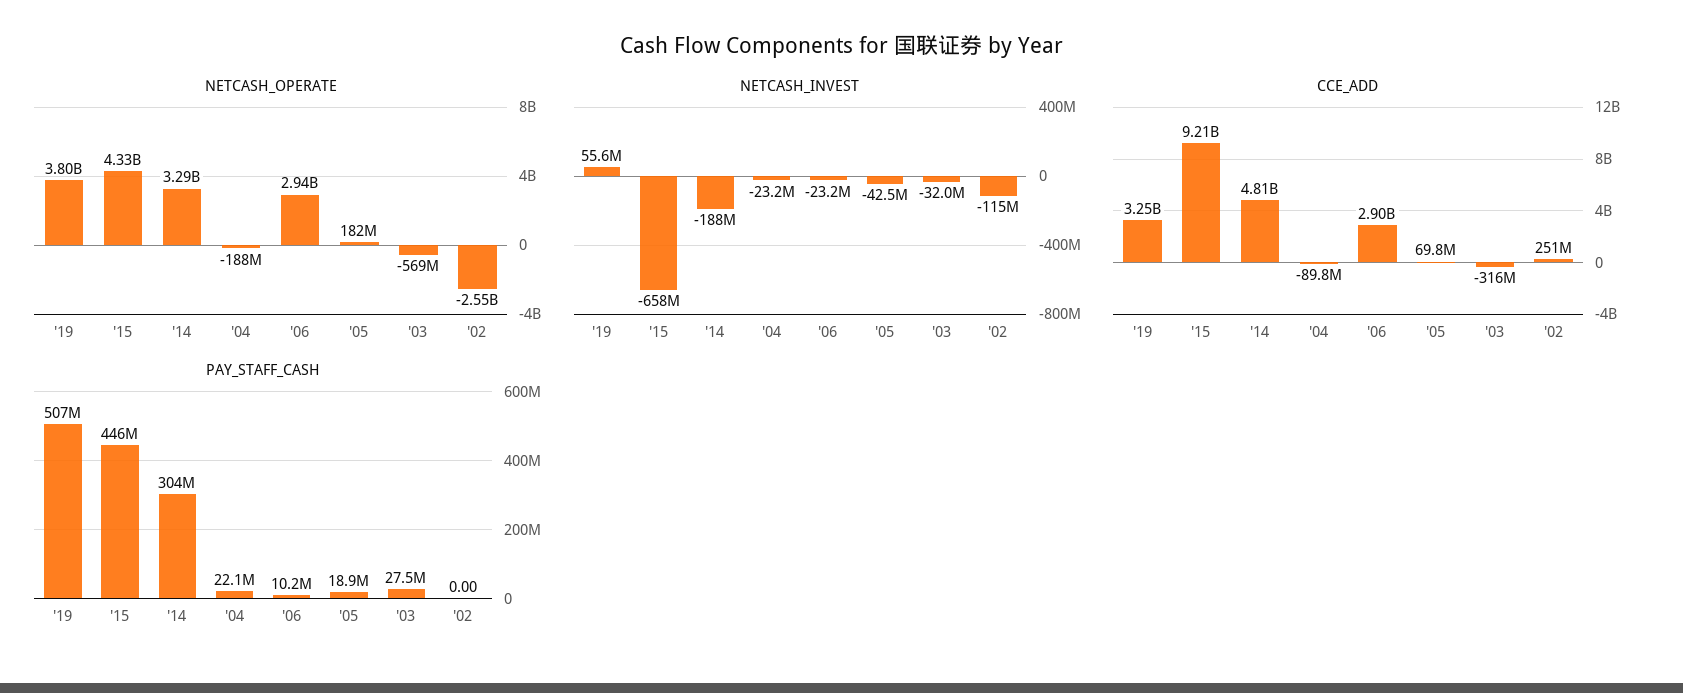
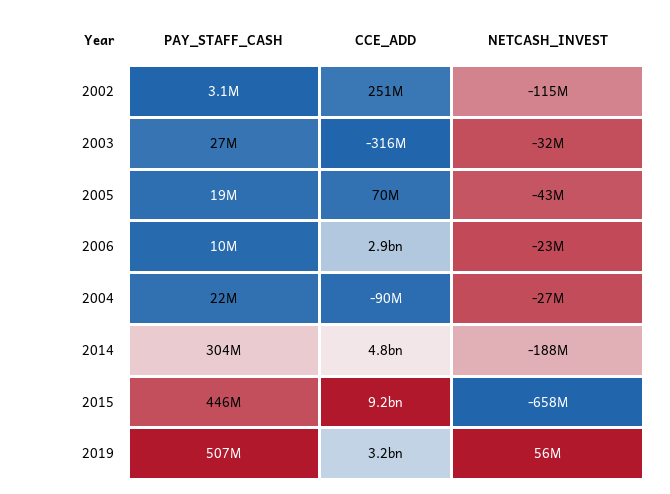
NETCASH_OPERATE, '19: 3800000000 -> none
NETCASH_OPERATE, '15: 4330000000 -> none
NETCASH_OPERATE, '14: 3290000000 -> none
NETCASH_OPERATE, '04: -188000000 -> none
NETCASH_OPERATE, '06: 2940000000 -> none
NETCASH_OPERATE, '05: 182000000 -> none
NETCASH_OPERATE, '03: -569000000 -> none
NETCASH_OPERATE, '02: -2550000000 -> none
NETCASH_INVEST, '04: -23200000 -> -27000000
PAY_STAFF_CASH, '02: 0 -> 3100000

